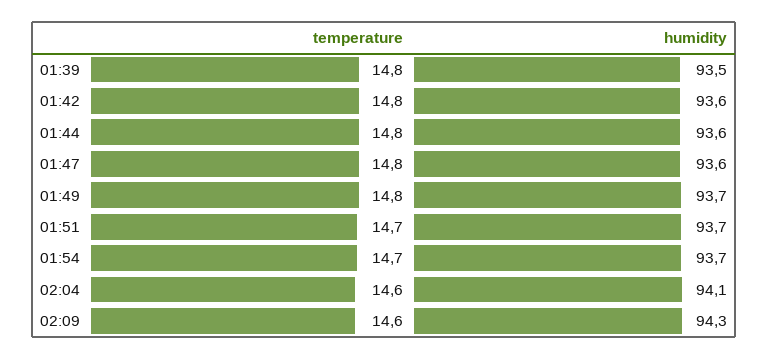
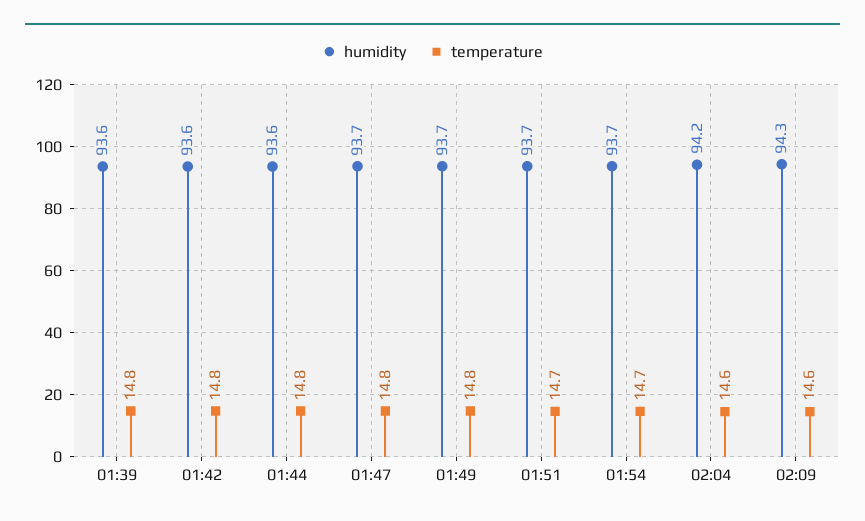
humidity, 01:39: 93.5 -> 93.6
humidity, 01:47: 93.6 -> 93.7
humidity, 02:04: 94.1 -> 94.2

